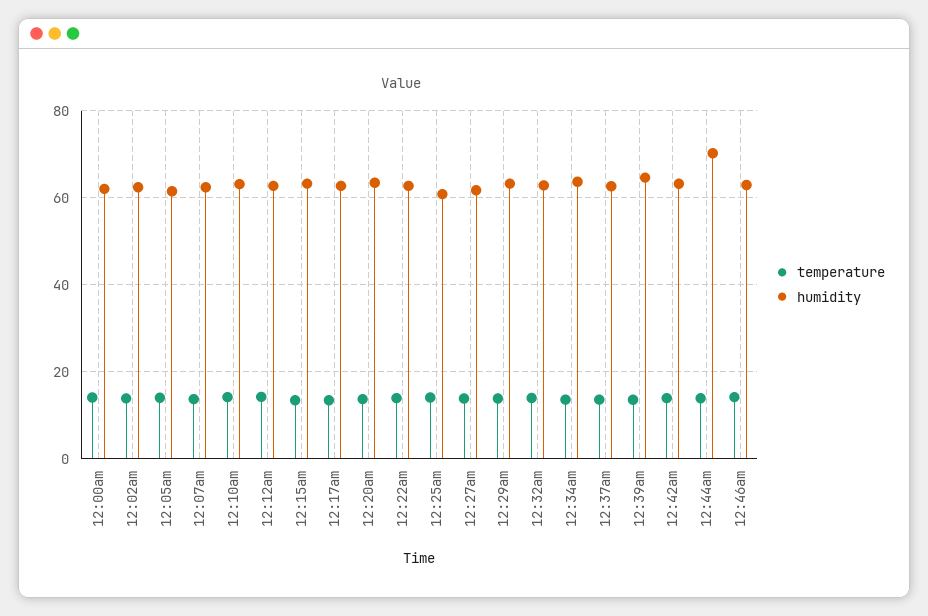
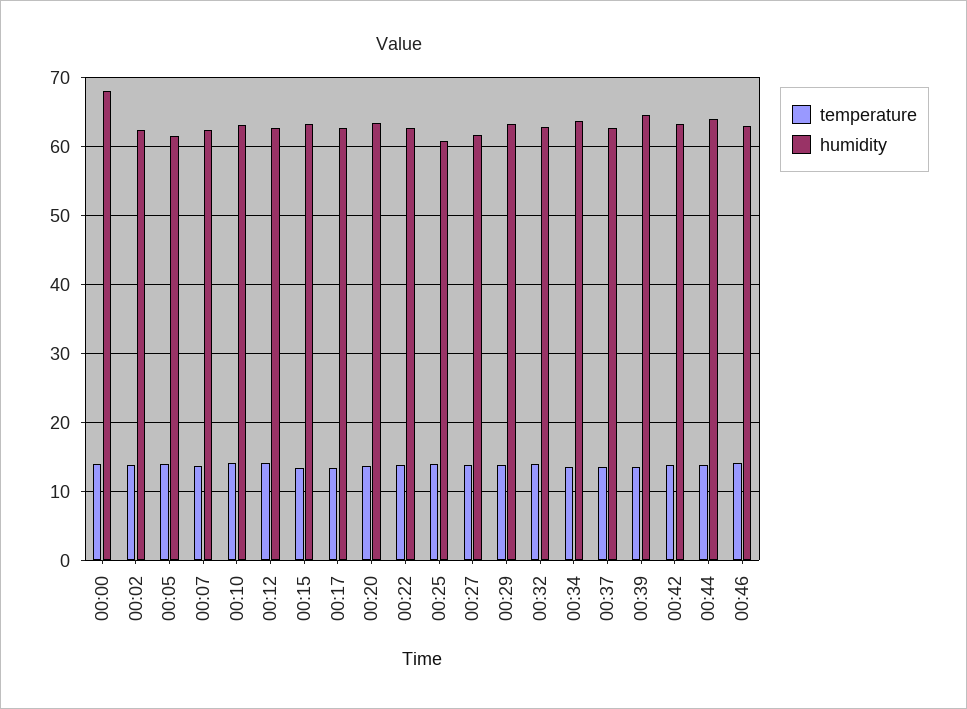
humidity, 12:00am: 62 -> 68
humidity, 12:44am: 70 -> 64

